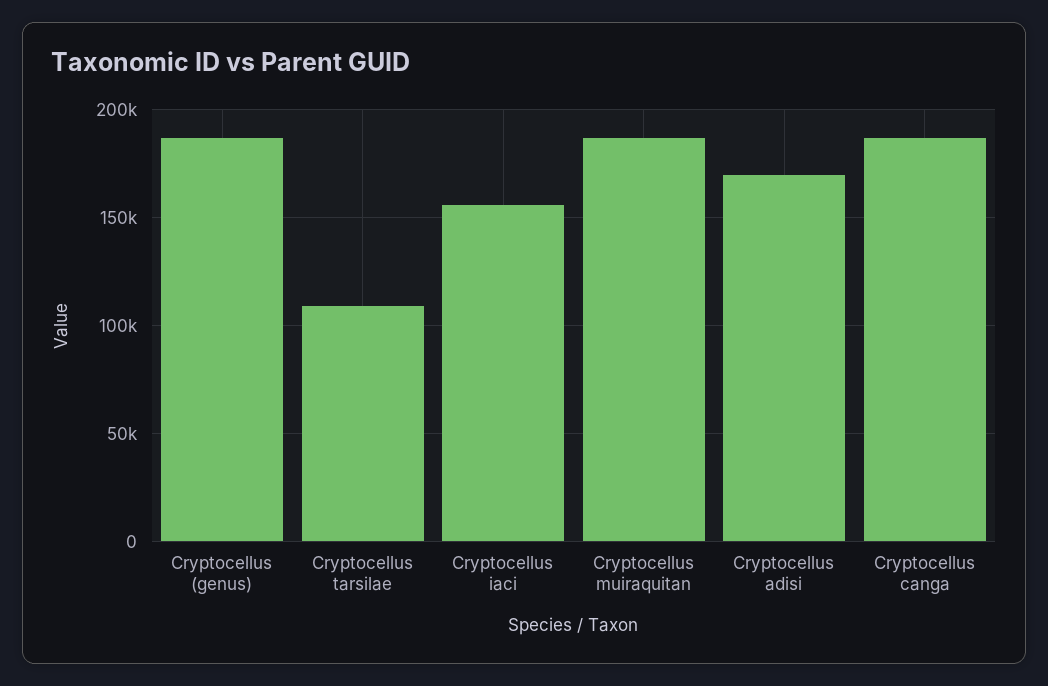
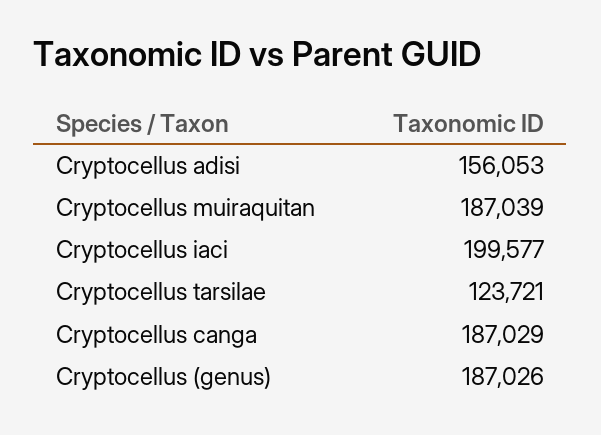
Cryptocellus tarsilae: 110000 -> 123721
Cryptocellus iaci: 155000 -> 199577
Cryptocellus adisi: 170000 -> 156053

